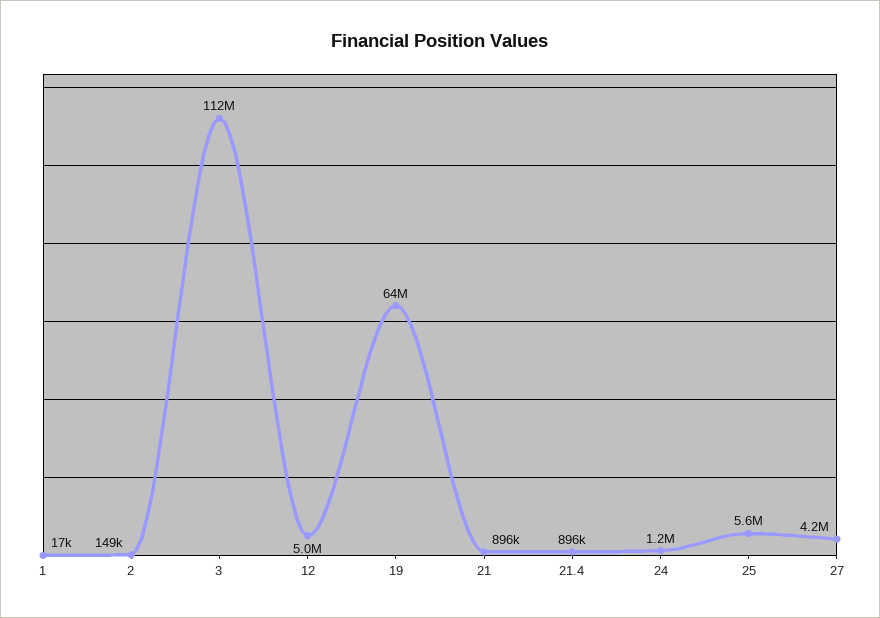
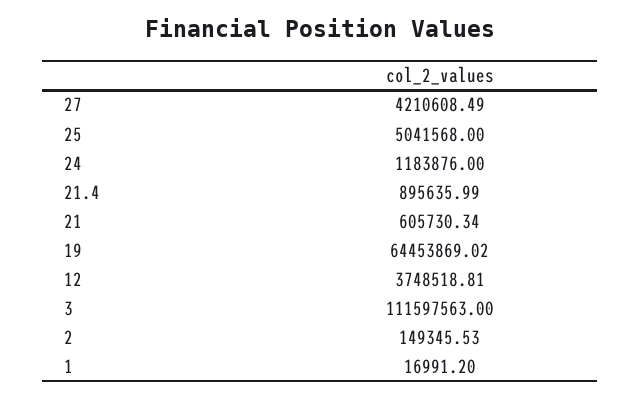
12: 5000000 -> 3748518.81
21: 896000 -> 605730.34
25: 5600000 -> 5041568

